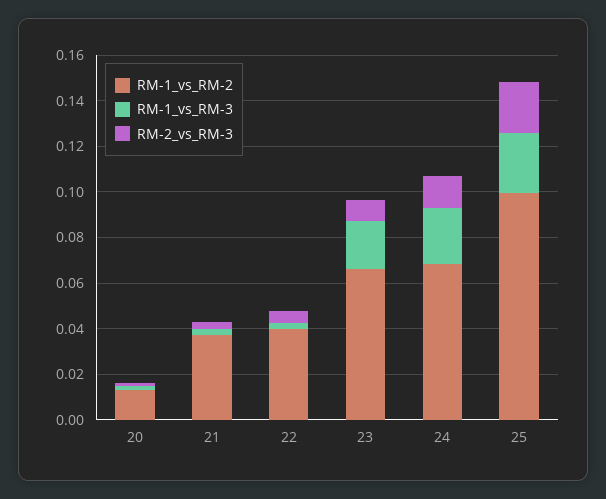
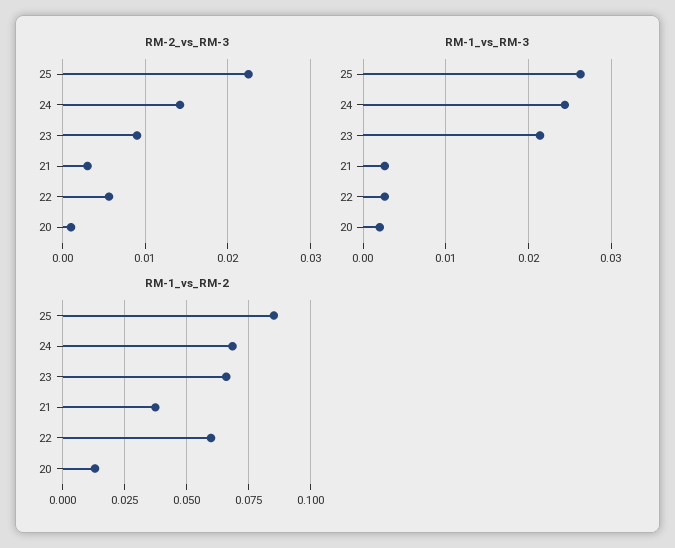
RM-1_vs_RM-2, 22: 0.04 -> 0.06
RM-1_vs_RM-2, 25: 0.1 -> 0.085

